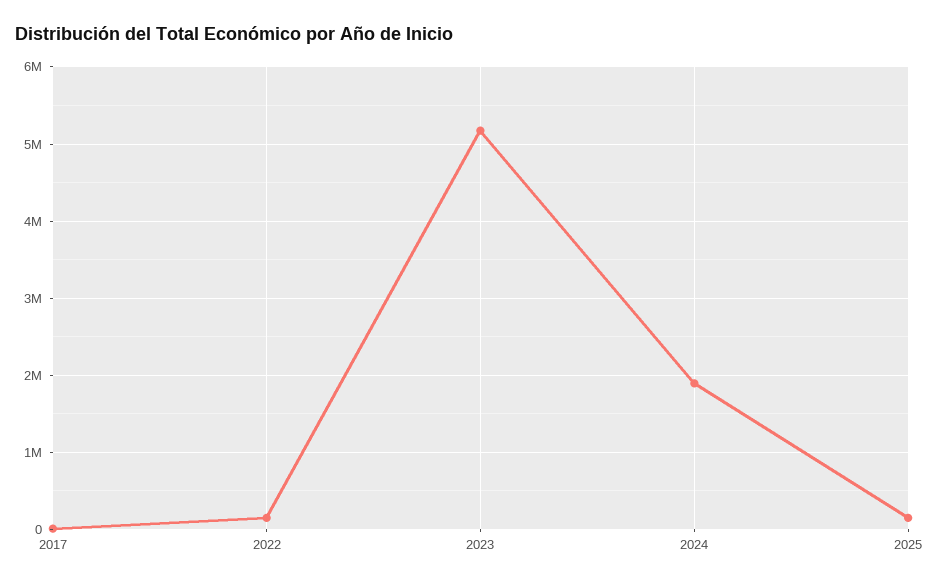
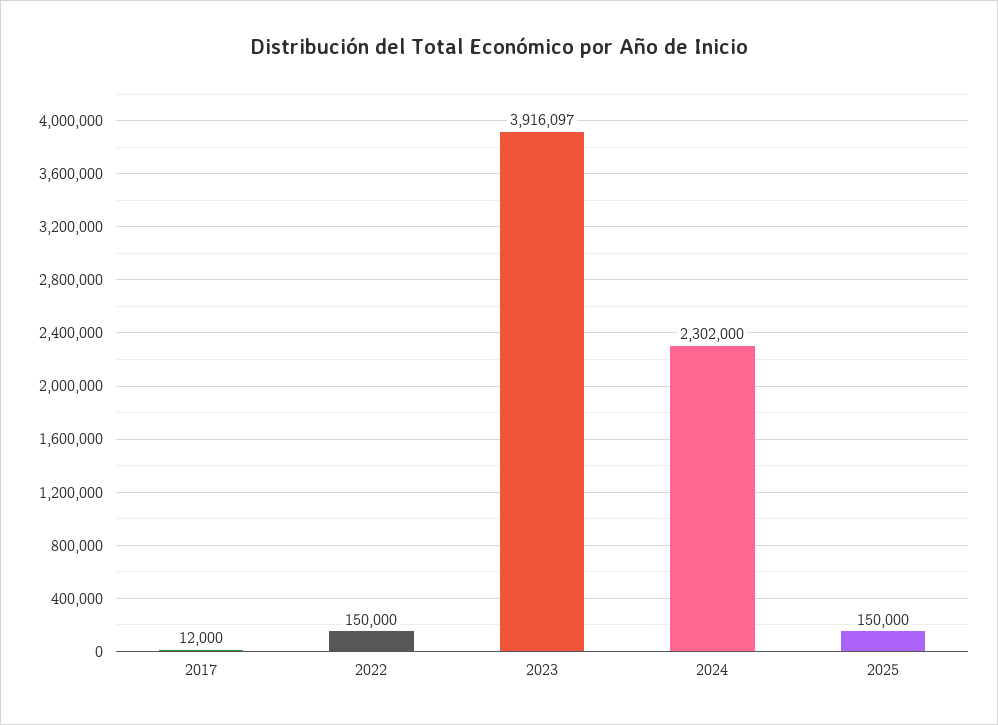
2023: 5200000 -> 3916097
2024: 1900000 -> 2302000

